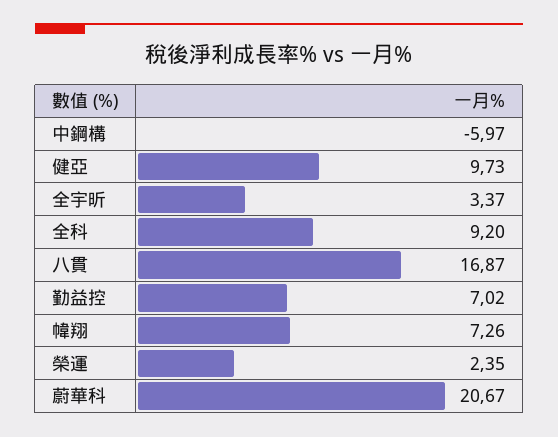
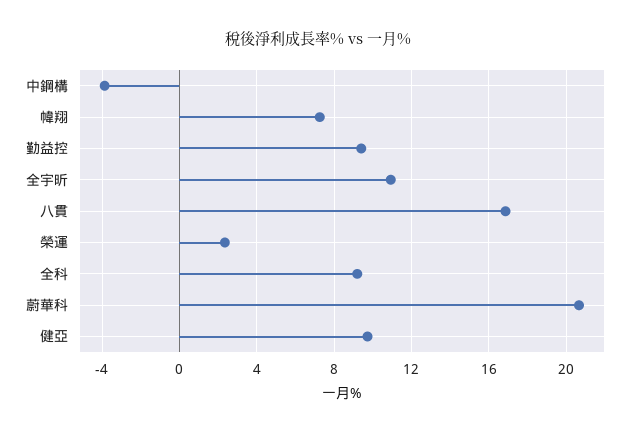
中鋼構: -5.97 -> -4
全宇昕: 3.37 -> 11
勤益控: 7.02 -> 9.5

